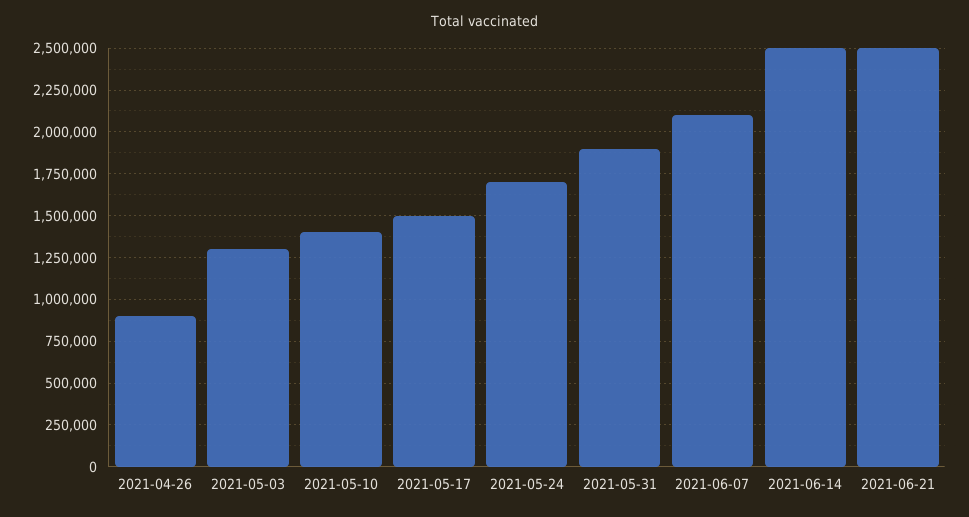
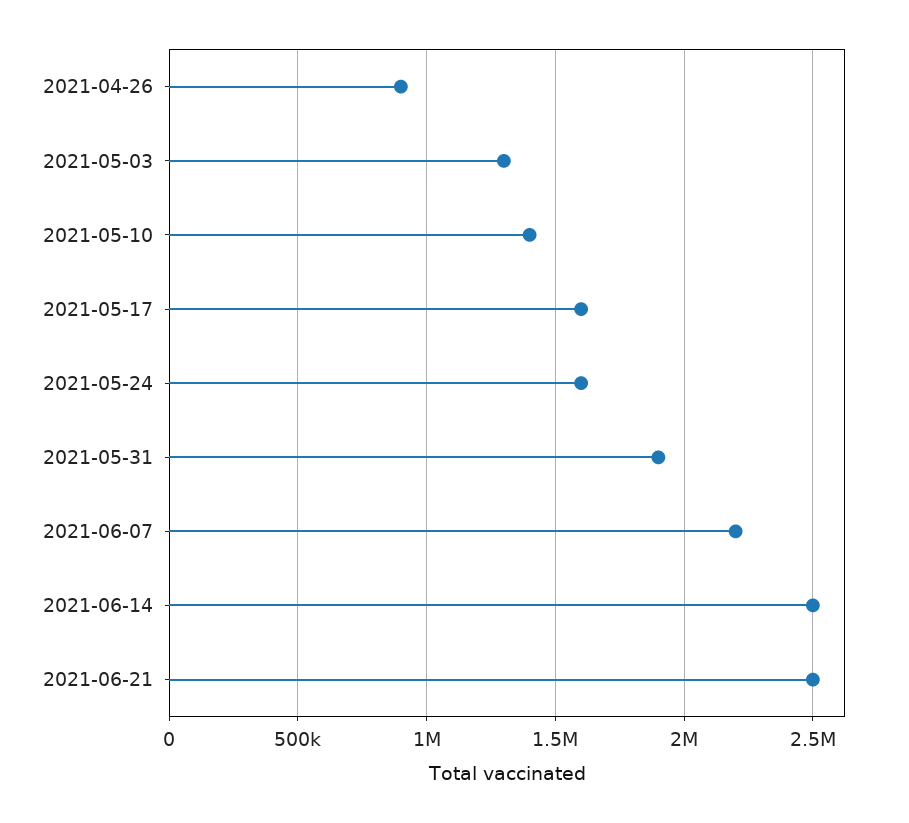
2021-05-17: 1500000 -> 1600000
2021-05-24: 1700000 -> 1600000
2021-06-07: 2100000 -> 2200000

